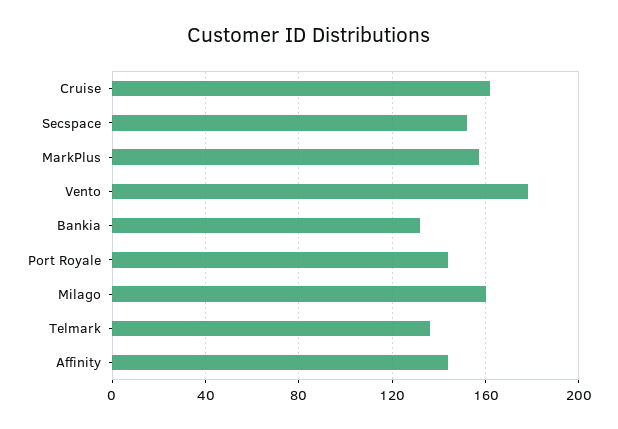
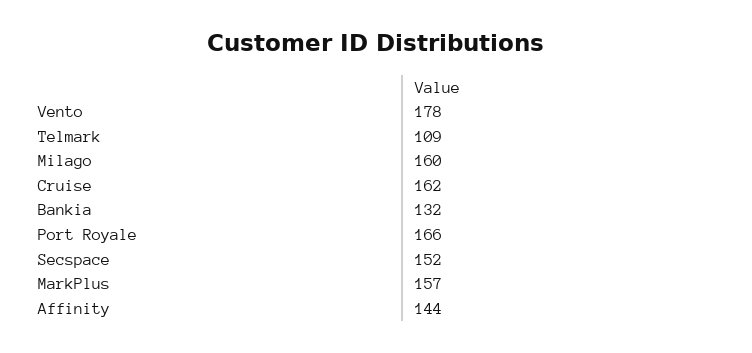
Port Royale: 145 -> 166
Telmark: 135 -> 109

